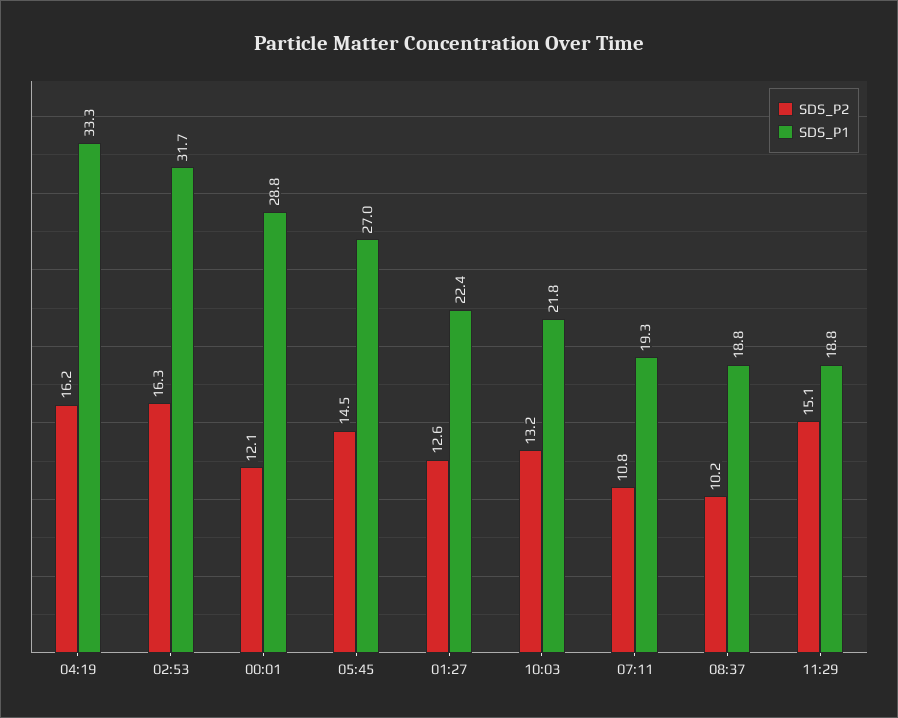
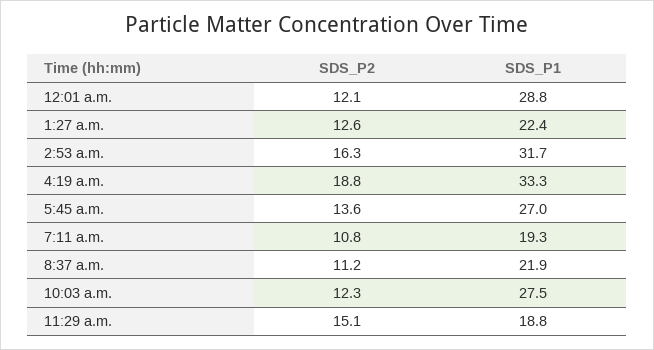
SDS_P2, 04:19: 16.2 -> 18.8
SDS_P2, 05:45: 14.5 -> 13.6
SDS_P2, 10:03: 13.2 -> 12.3
SDS_P1, 10:03: 21.8 -> 27.5
SDS_P2, 08:37: 10.2 -> 11.2
SDS_P1, 08:37: 18.8 -> 21.9

